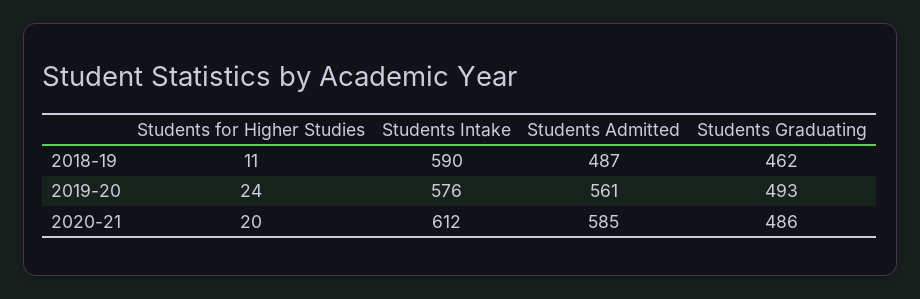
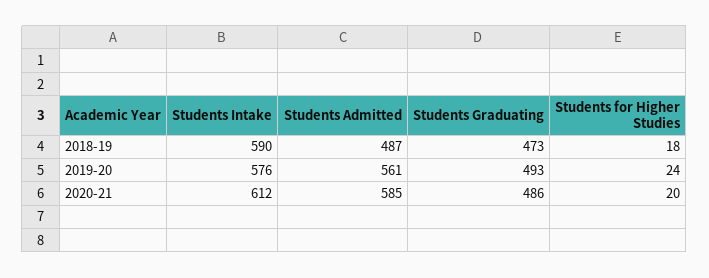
Students for Higher Studies, 2018-19: 11 -> 18
Students Graduating, 2018-19: 462 -> 473

